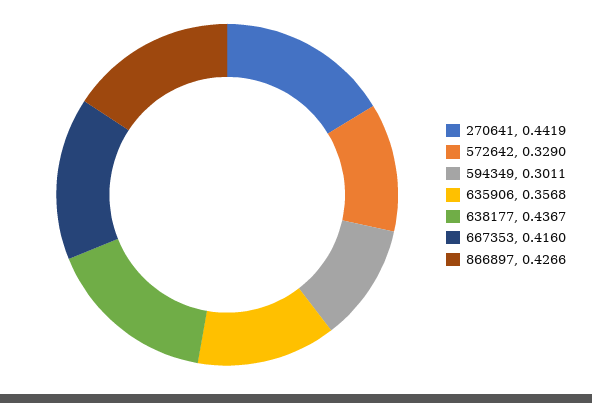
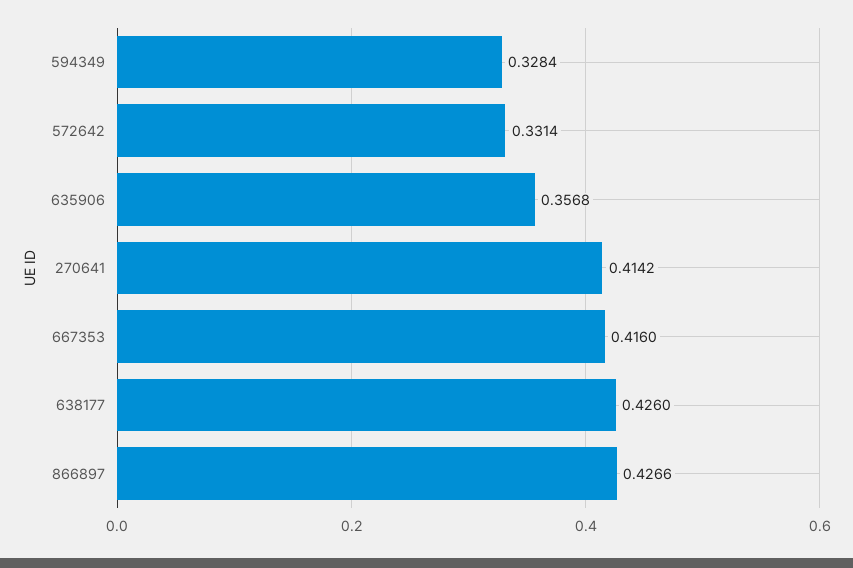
270641: 0.4419 -> 0.4142
572642: 0.329 -> 0.3314
594349: 0.3011 -> 0.3284
638177: 0.4367 -> 0.426

